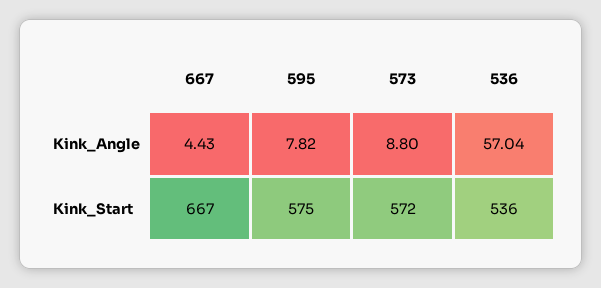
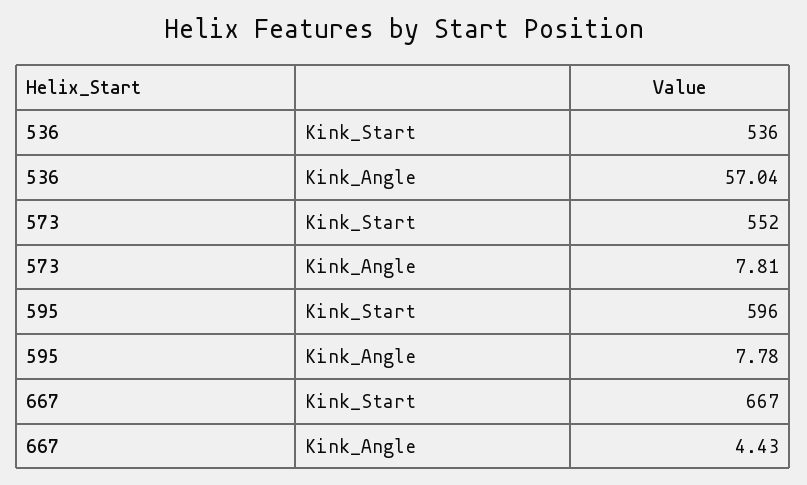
595, Kink_Angle: 7.82 -> 7.78
573, Kink_Angle: 8.8 -> 7.81
595, Kink_Start: 575 -> 596
573, Kink_Start: 572 -> 552

